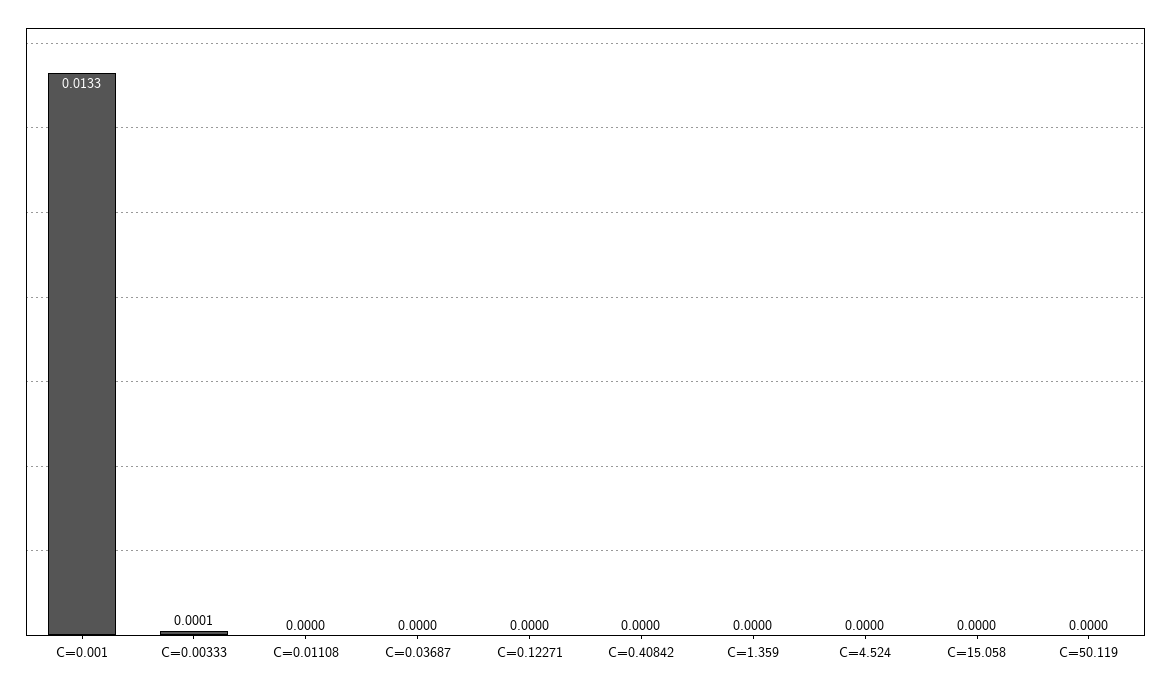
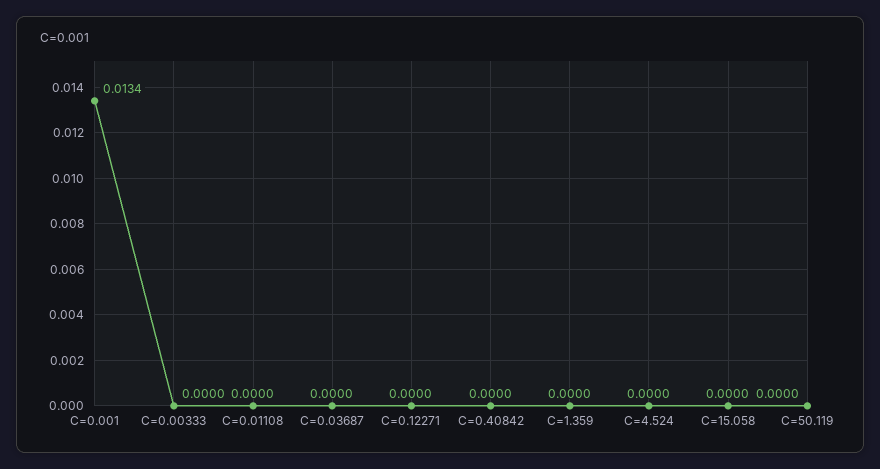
C=0.001: 0.0133 -> 0.0134
C=0.00333: 0.0001 -> 0

